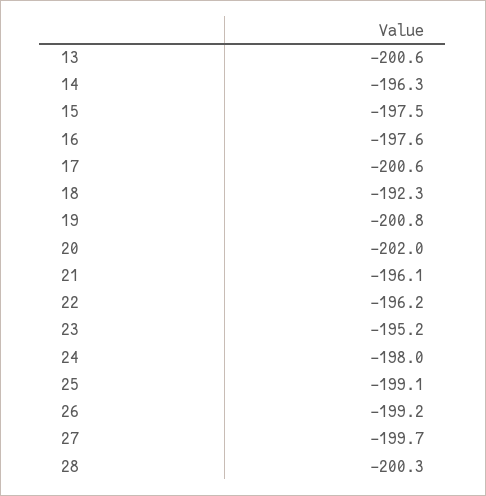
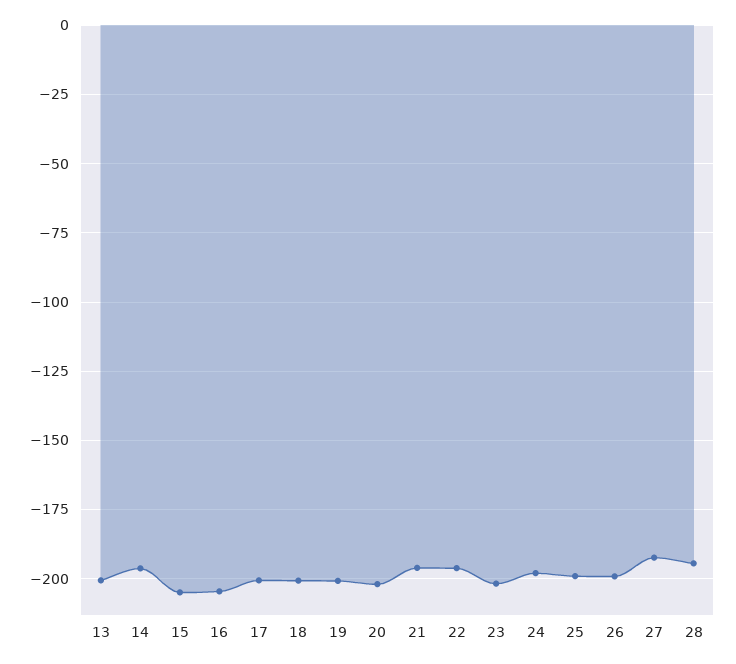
15: -197.5 -> -205
16: -197.6 -> -205
18: -192.3 -> -200
23: -195.2 -> -202.5
27: -199.7 -> -192.5
28: -200.3 -> -195

